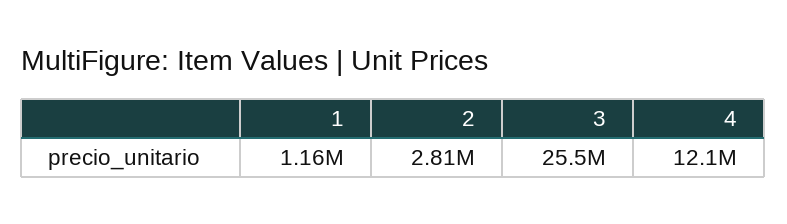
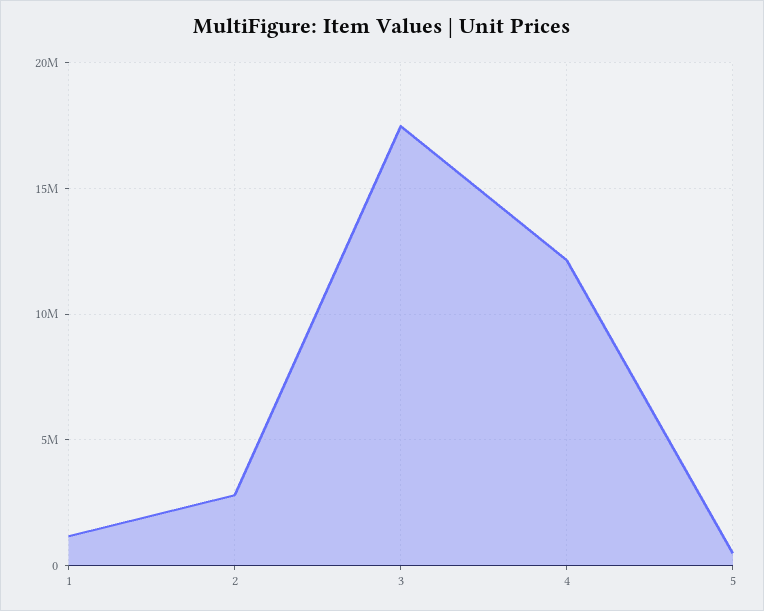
3: 25500000 -> 17500000
5: none -> 500000

